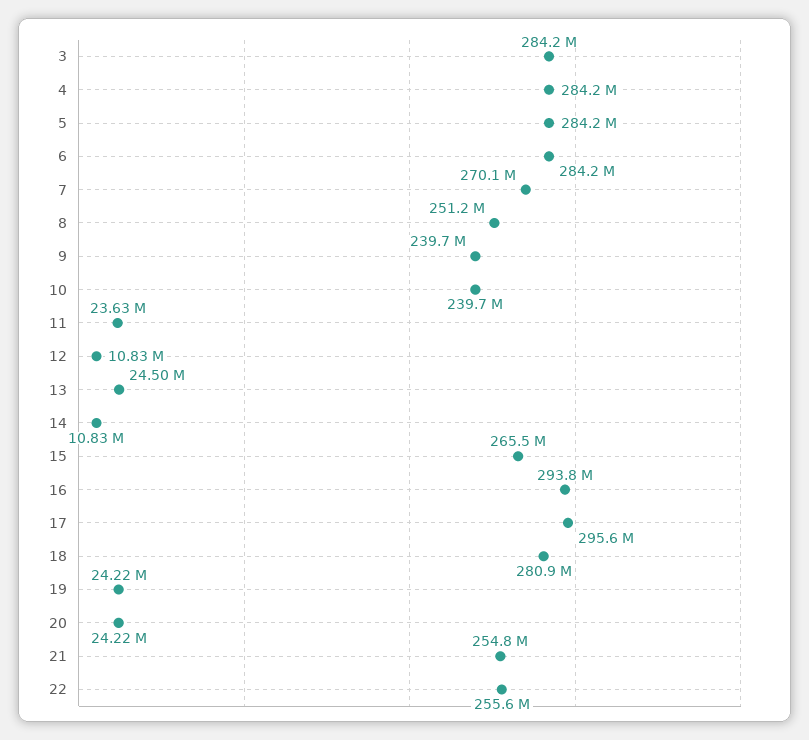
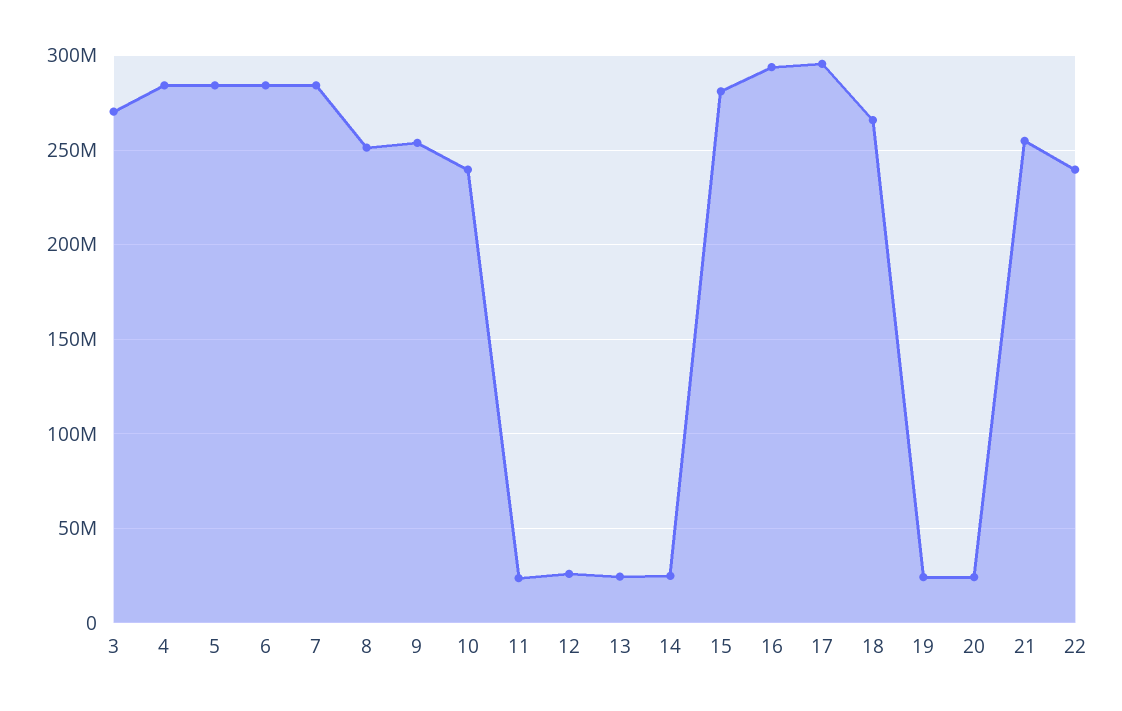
3: 284200000 -> 270000000
7: 270100000 -> 285000000
9: 239700000 -> 255000000
12: 10830000 -> 25000000
14: 10830000 -> 25000000
15: 265500000 -> 280000000
18: 280900000 -> 265000000
22: 255600000 -> 240000000

